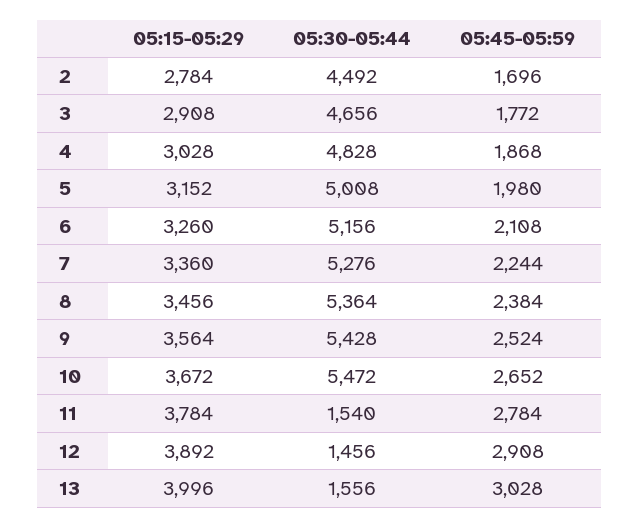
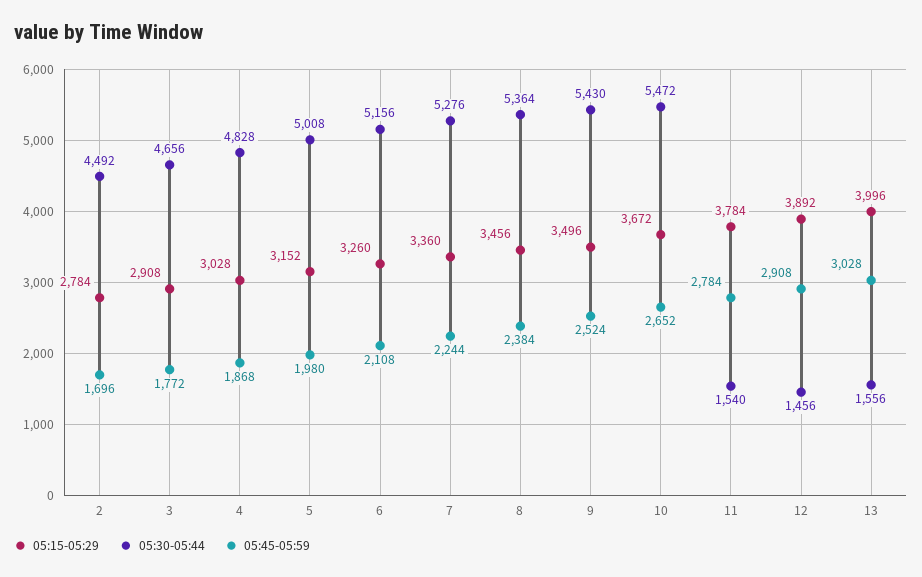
05:15-05:29, 9: 3564 -> 3496
05:30-05:44, 9: 5428 -> 5430

